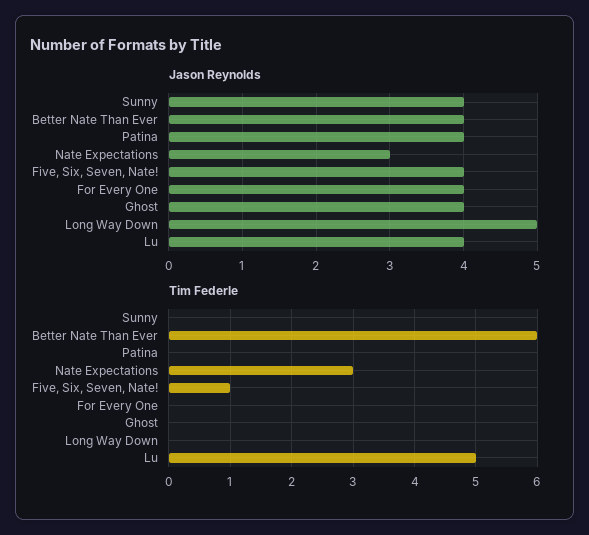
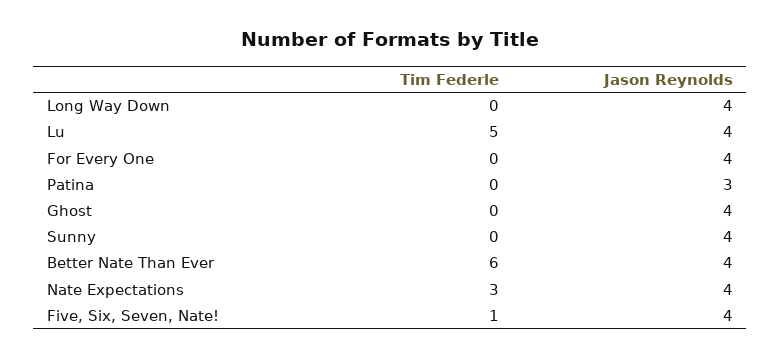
Jason Reynolds, Patina: 4 -> 3
Jason Reynolds, Nate Expectations: 3 -> 4
Jason Reynolds, Long Way Down: 5 -> 4

